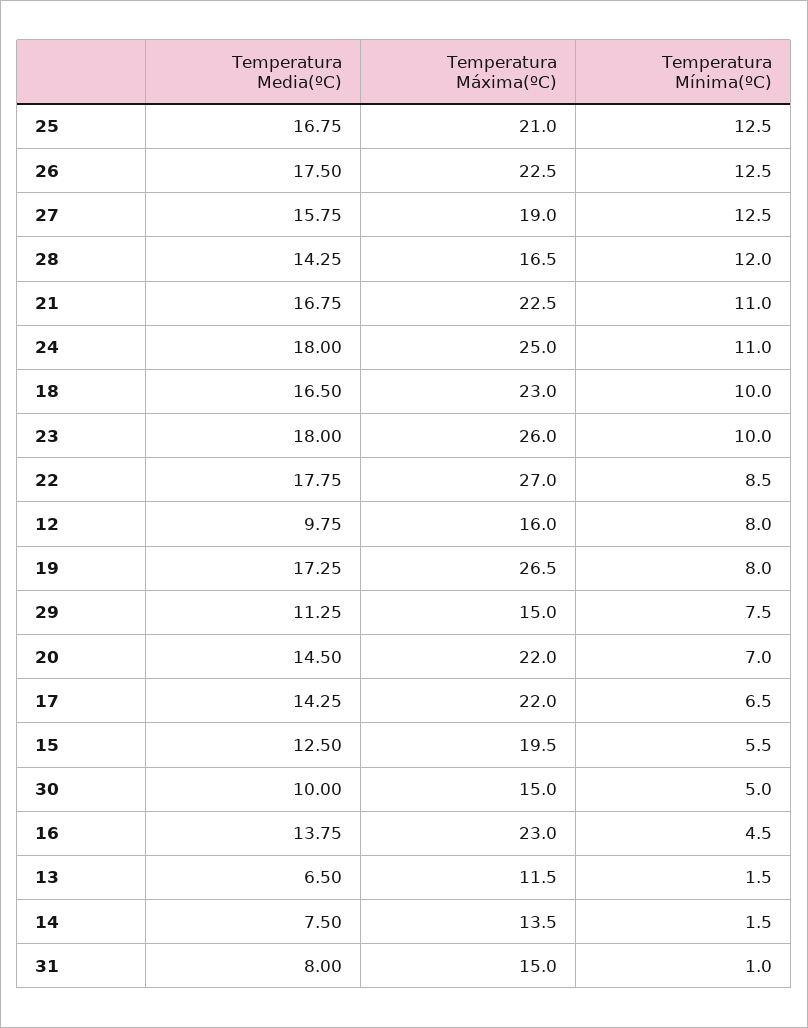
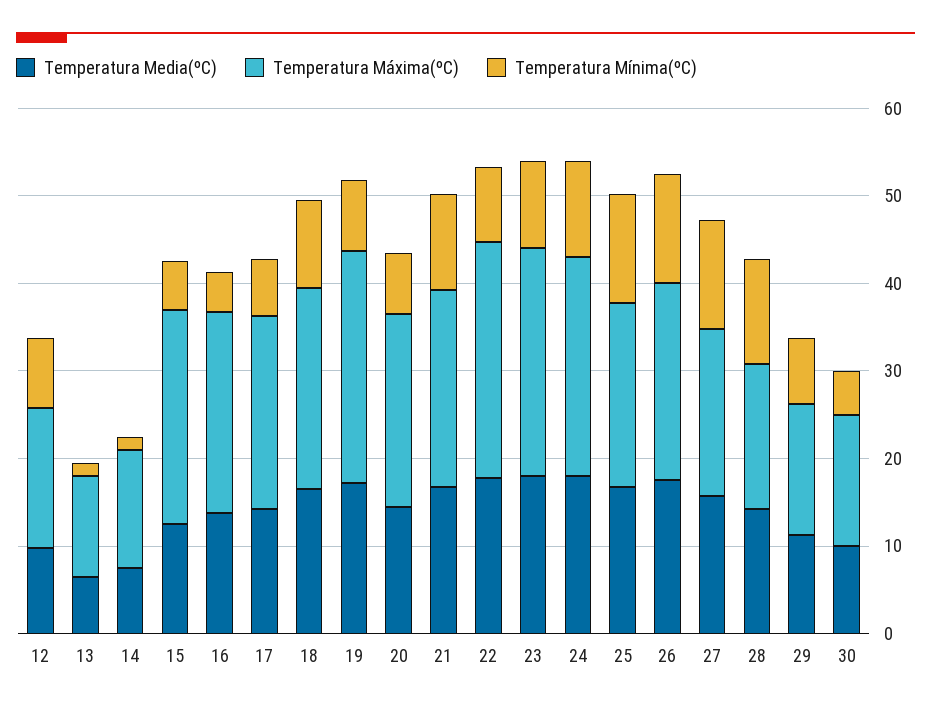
Temperatura Máxima(ºC), 15: 19.5 -> 24
Temperatura Media(ºC), 31: 8 -> none
Temperatura Máxima(ºC), 31: 15 -> none
Temperatura Mínima(ºC), 31: 1 -> none

